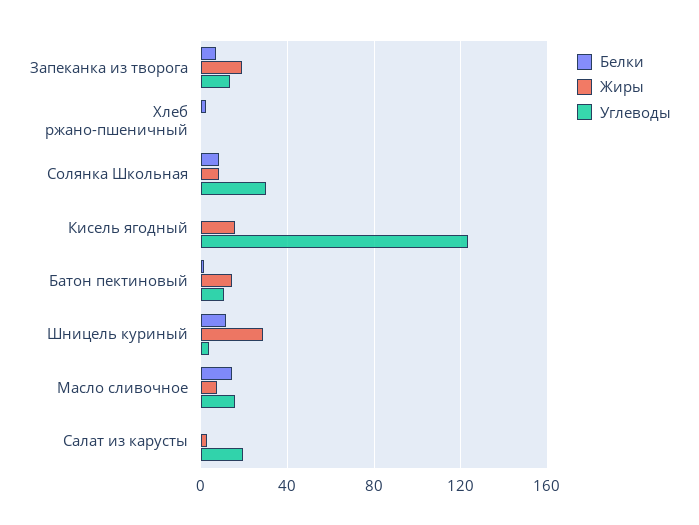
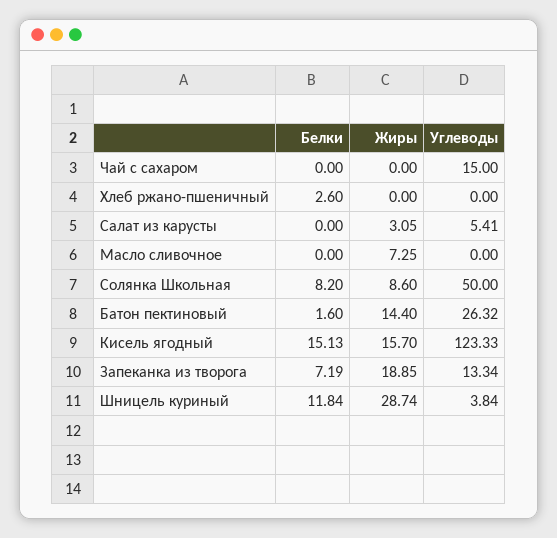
Углеводы, Солянка Школьная: 30 -> 50
Белки, Кисель ягодный: 0 -> 15.13
Углеводы, Батон пектиновый: 10 -> 26.32
Белки, Масло сливочное: 15 -> 0
Углеводы, Масло сливочное: 15 -> 0
Углеводы, Салат из карусты: 20 -> 5.41
Белки, Чай с сахаром: none -> 0
Жиры, Чай с сахаром: none -> 0
Углеводы, Чай с сахаром: none -> 15

